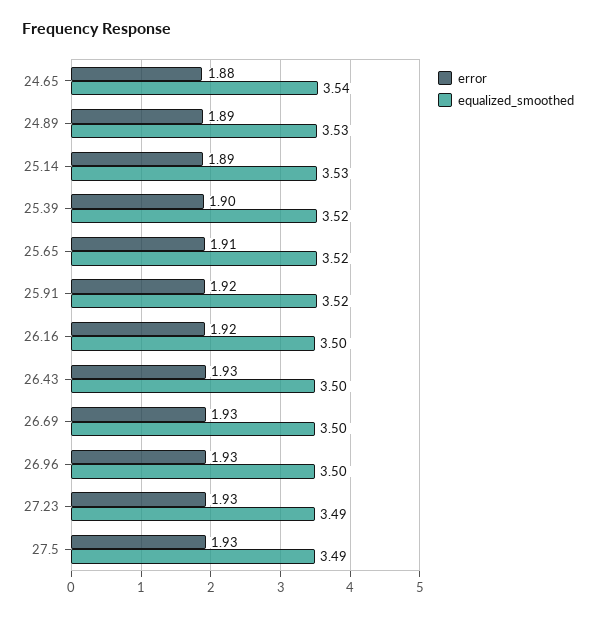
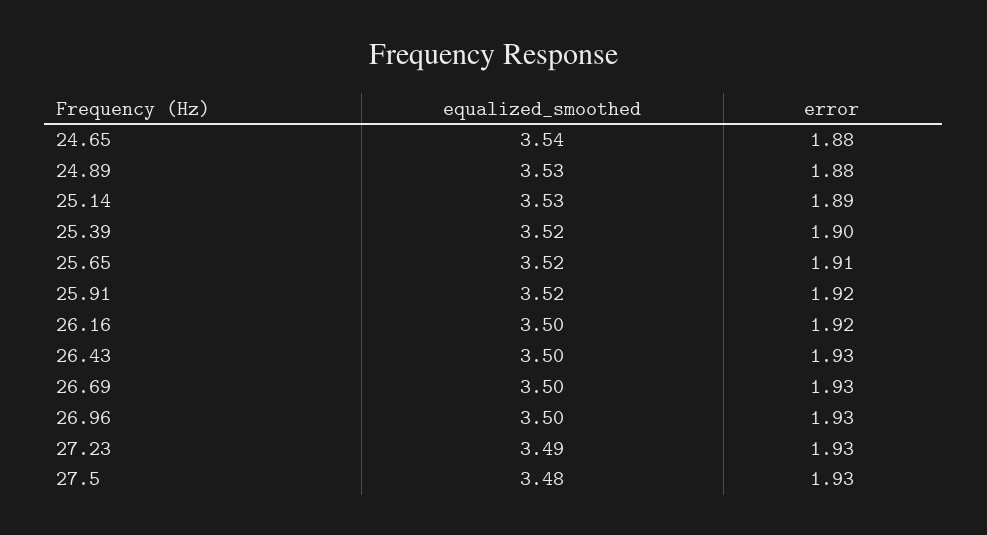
error, 24.89: 1.89 -> 1.88
equalized_smoothed, 27.5: 3.49 -> 3.48

